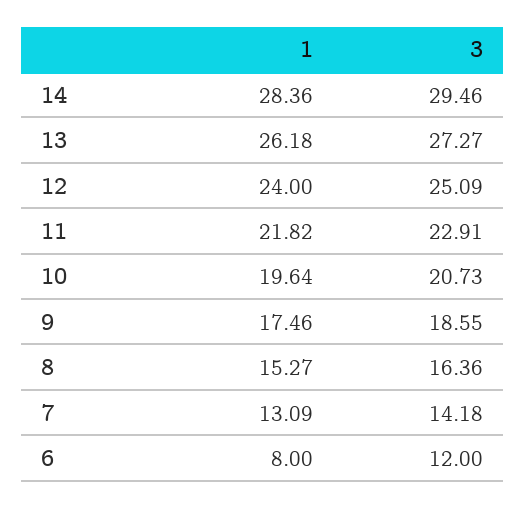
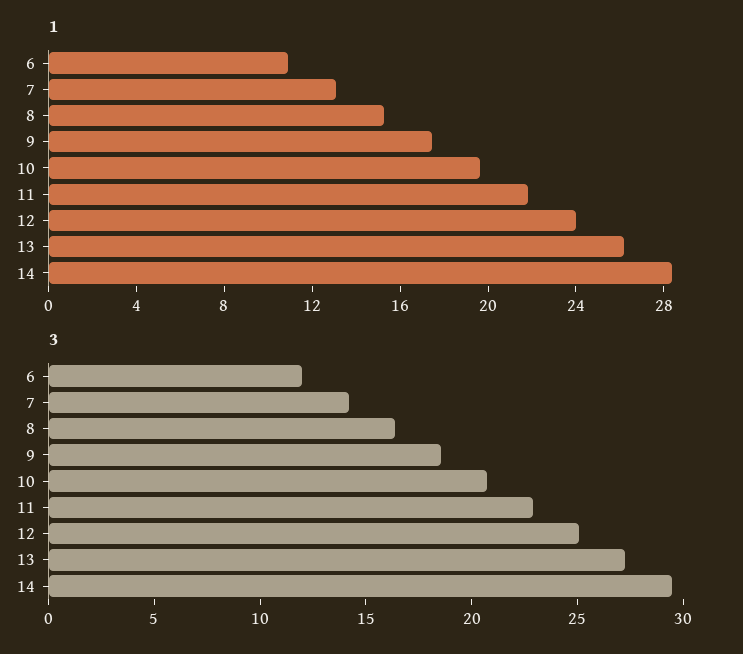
1, 6: 8 -> 11

